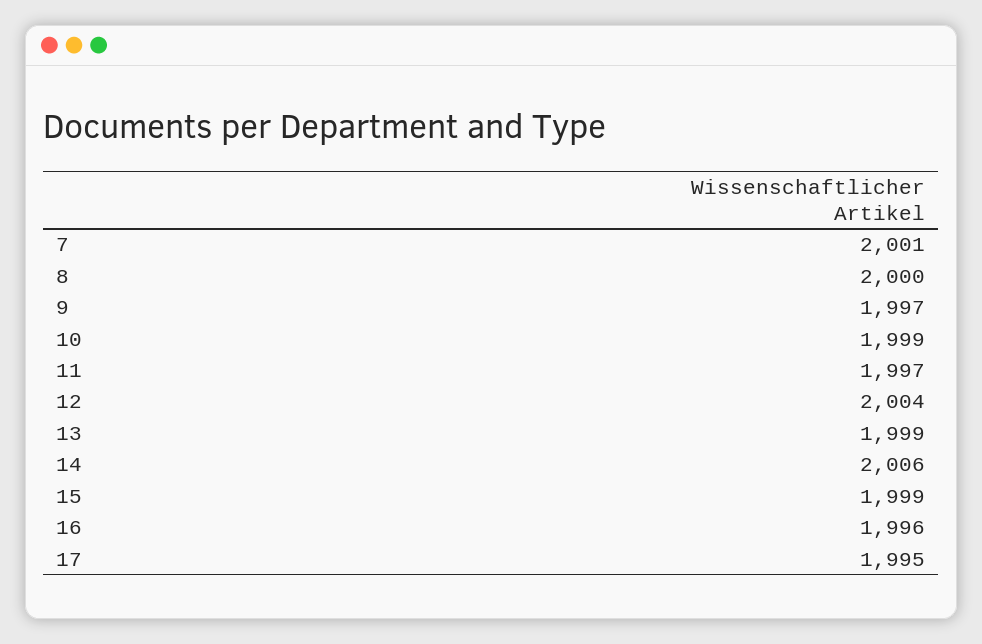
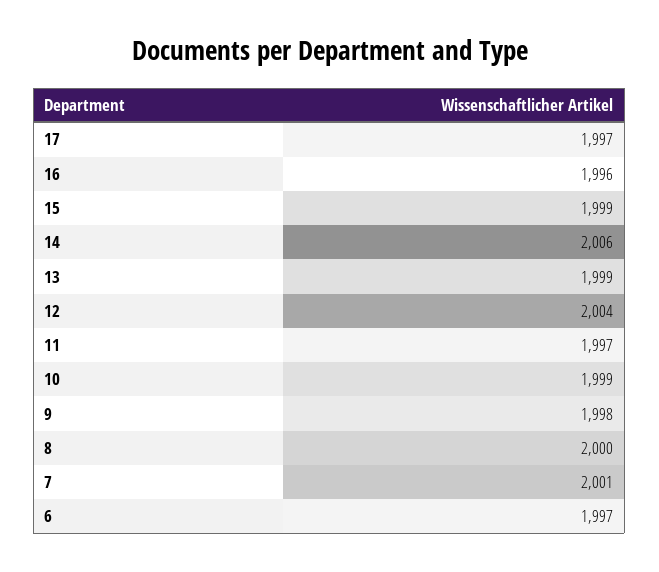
9: 1997 -> 1998
17: 1995 -> 1997
6: none -> 1997

